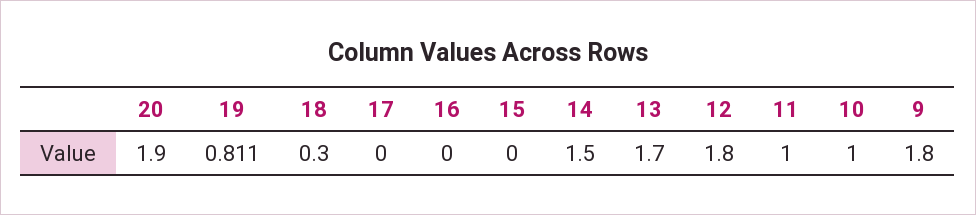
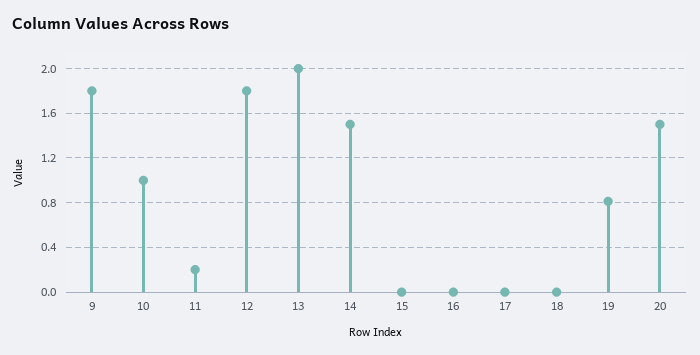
20: 1.9 -> 1.5
18: 0.3 -> 0
13: 1.7 -> 2
11: 1 -> 0.2

